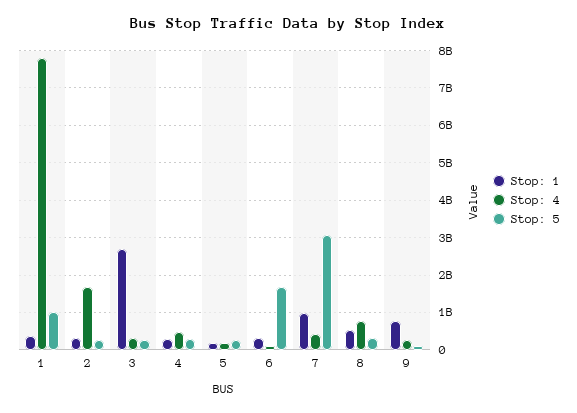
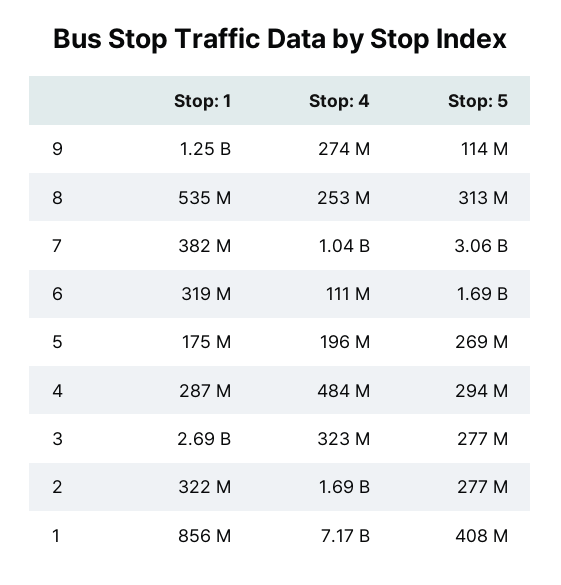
Stop: 1, 1: 400000000 -> 856000000
Stop: 4, 1: 7800000000 -> 7170000000
Stop: 5, 1: 1000000000 -> 408000000
Stop: 1, 7: 1000000000 -> 382000000
Stop: 4, 7: 400000000 -> 1040000000
Stop: 4, 8: 800000000 -> 253000000
Stop: 1, 9: 800000000 -> 1250000000

